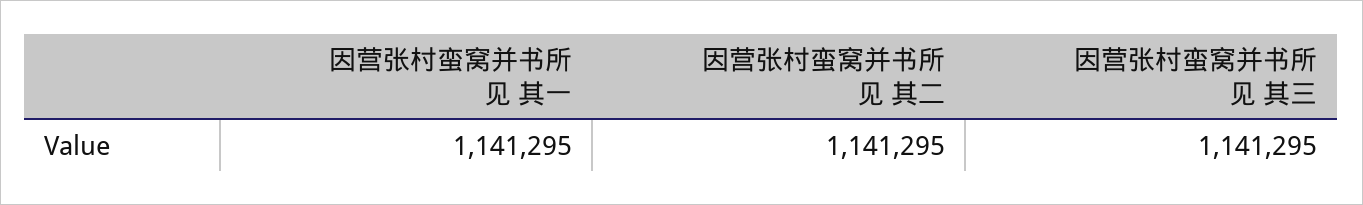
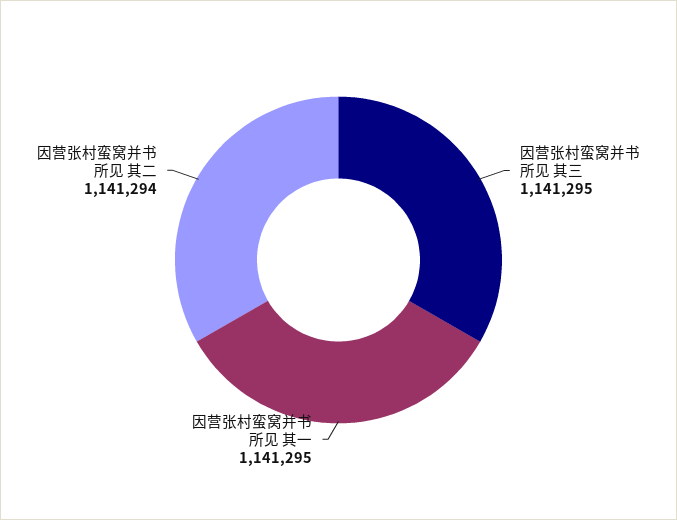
因营张村蛮窝并书所见 其二: 1141295 -> 1141294

